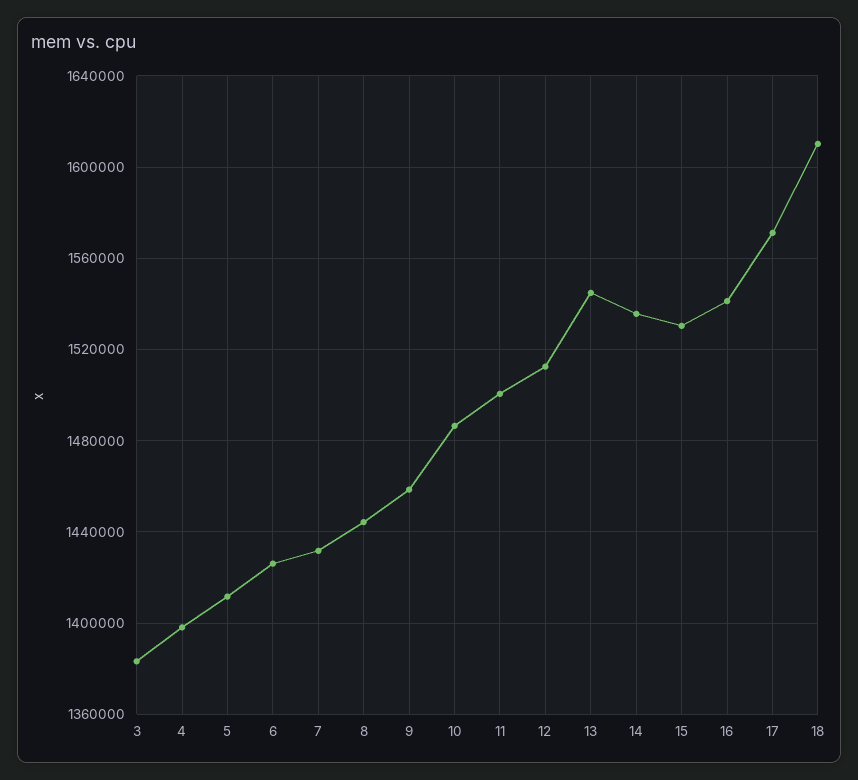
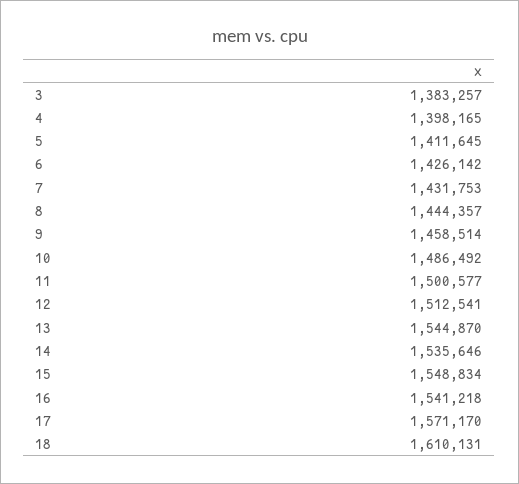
15: 1530000 -> 1548834

